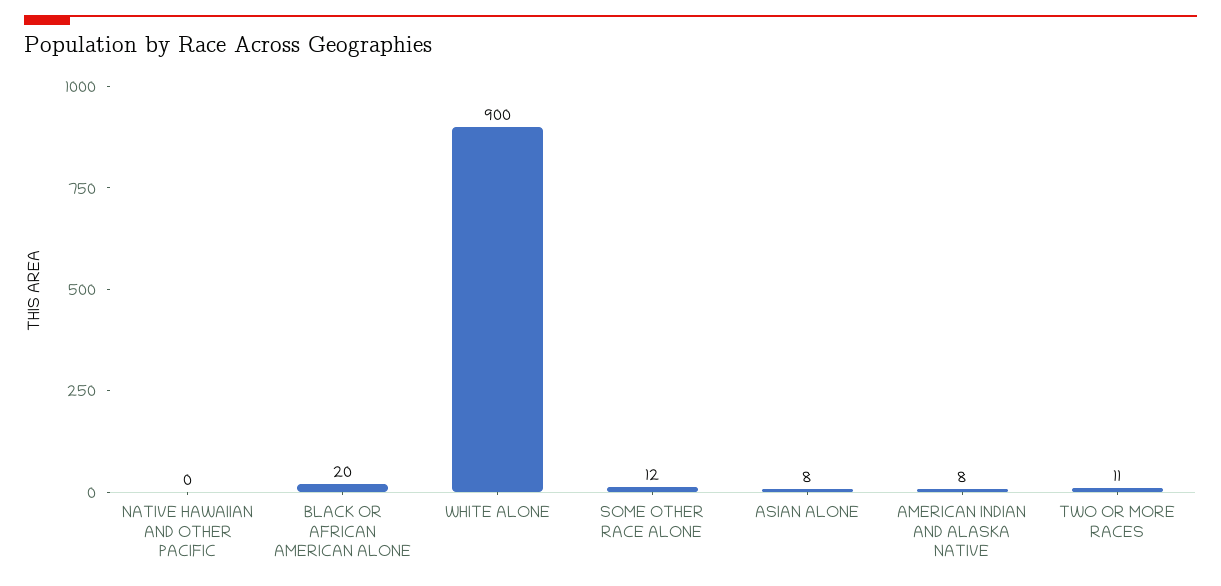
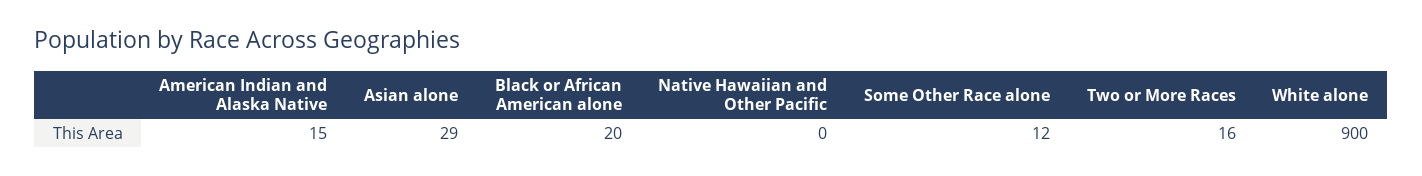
ASIAN ALONE: 8 -> 29
AMERICAN INDIAN AND ALASKA NATIVE: 8 -> 15
TWO OR MORE RACES: 11 -> 16

